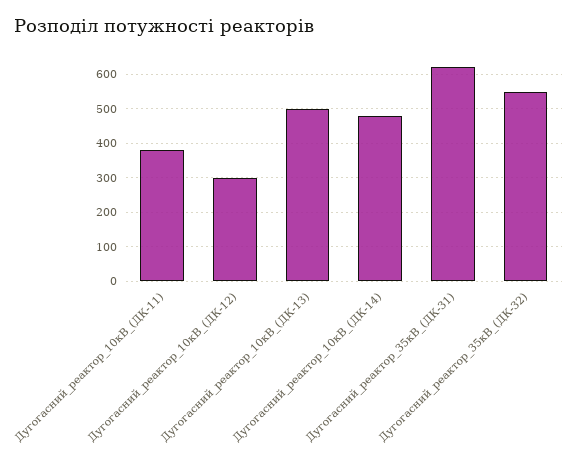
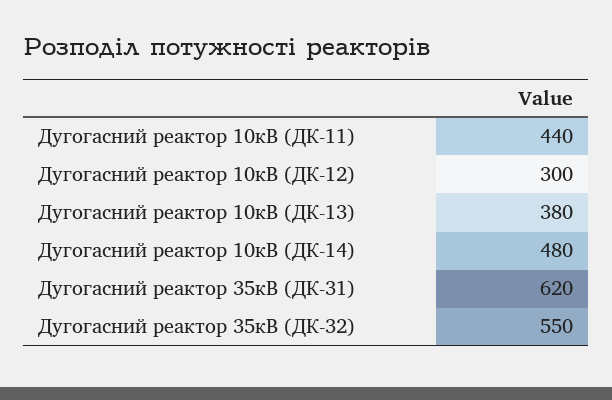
Дугогасний_реактор_10кВ_(ДК-11): 380 -> 440
Дугогасний_реактор_10кВ_(ДК-13): 500 -> 380

